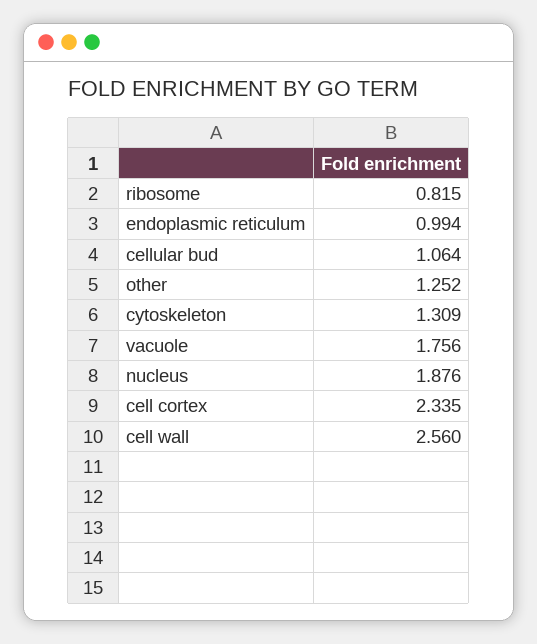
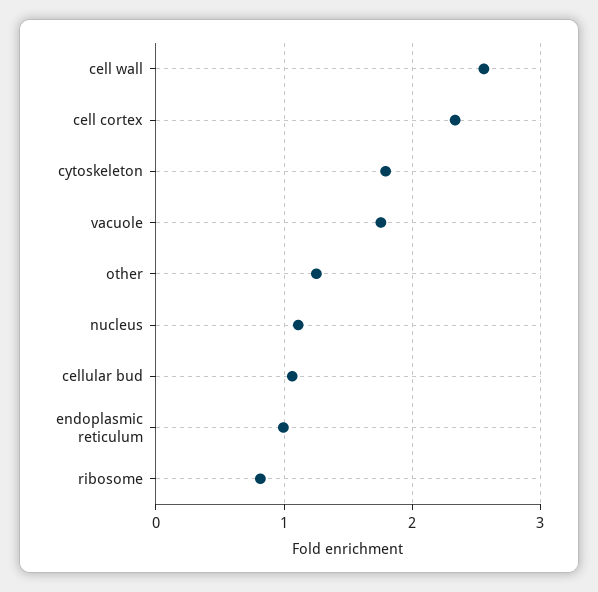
cytoskeleton: 1.309 -> 1.8
nucleus: 1.876 -> 1.1

